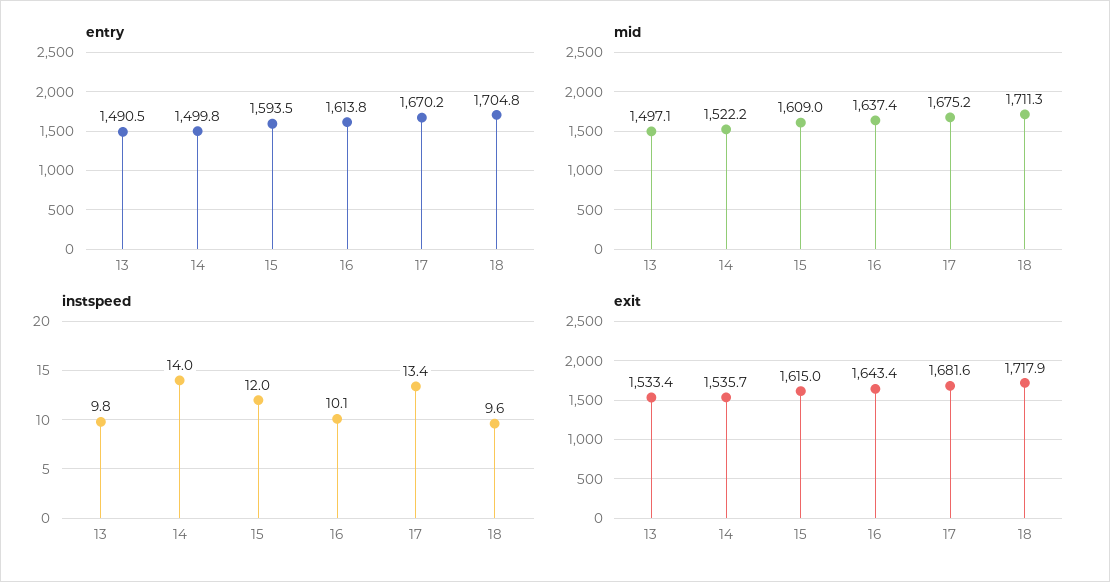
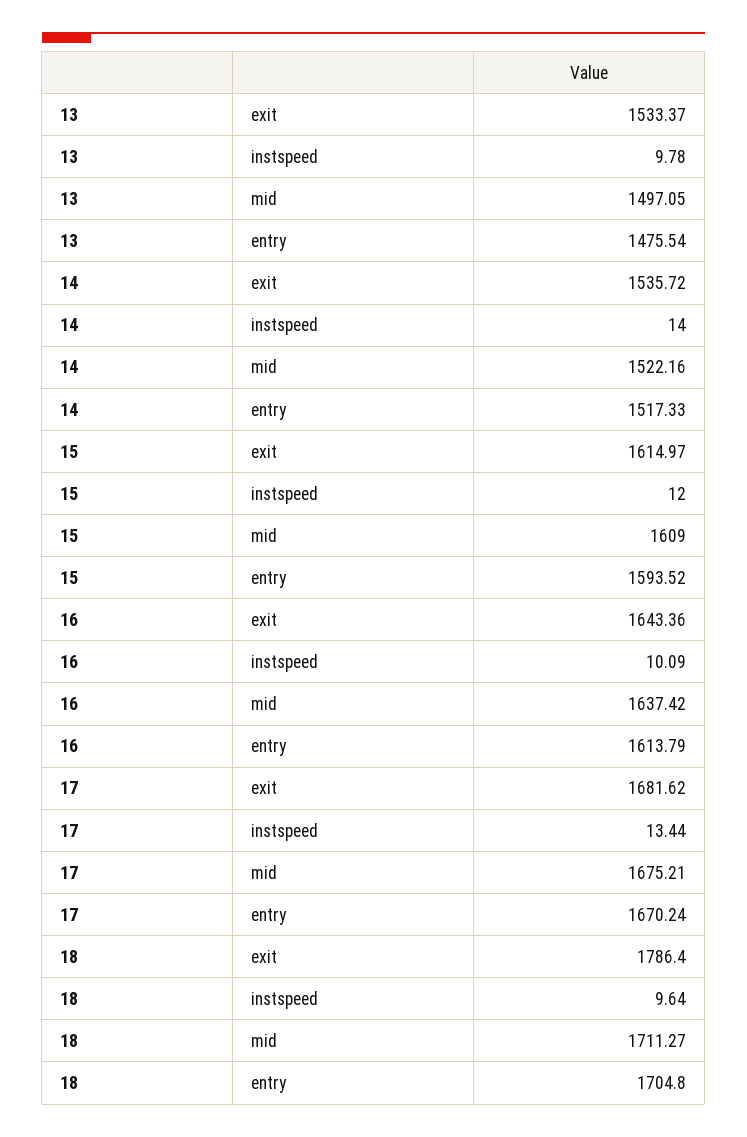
entry, 13: 1490.5 -> 1475.54
entry, 14: 1499.8 -> 1517.33
exit, 18: 1717.9 -> 1786.4

